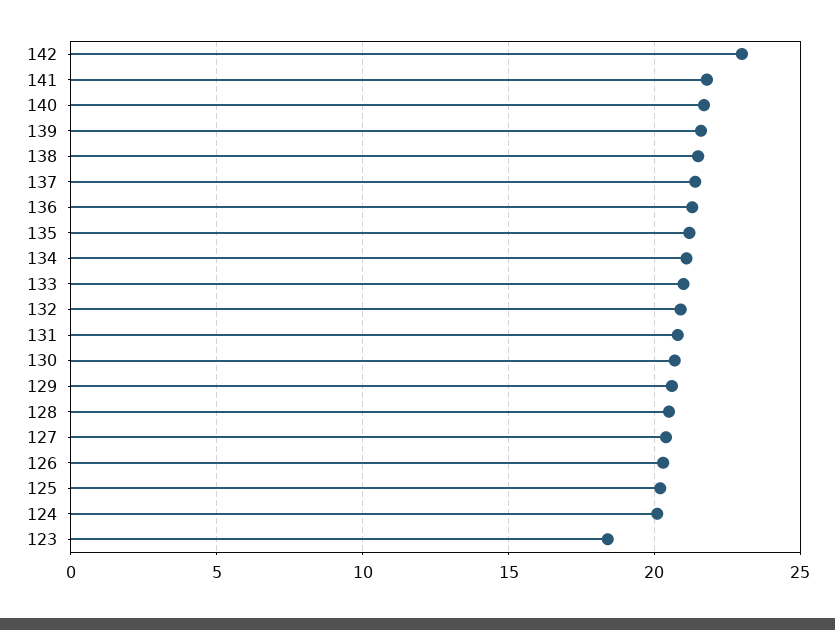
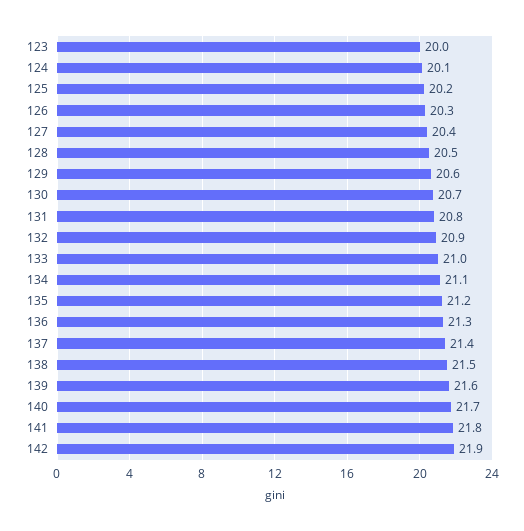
142: 23 -> 21.9
123: 18.5 -> 20

